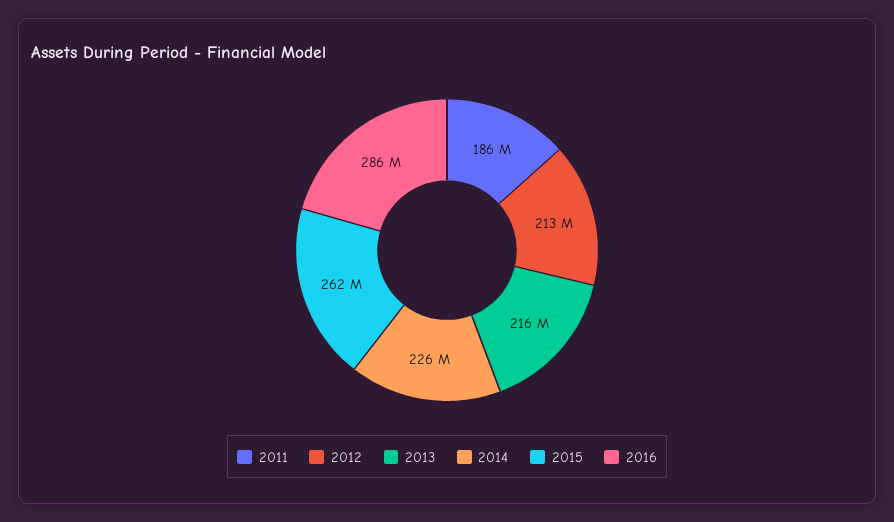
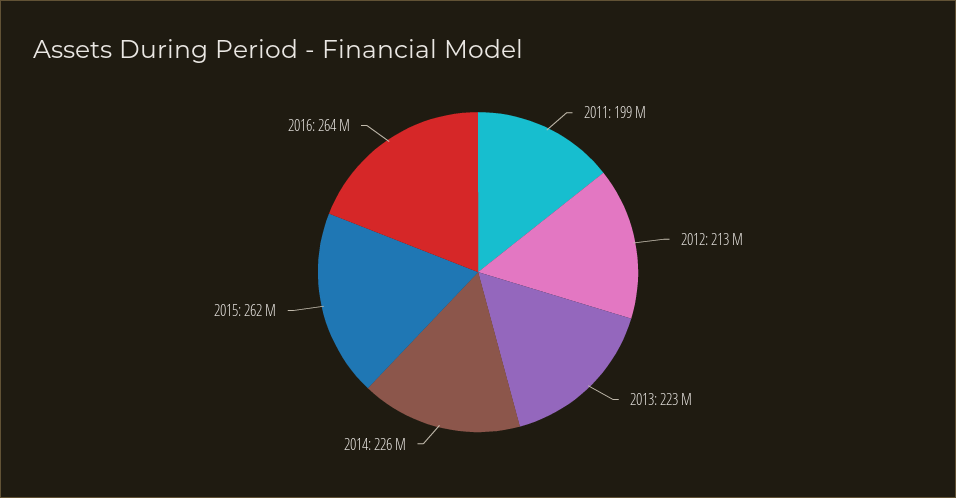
2011: 186000000 -> 199000000
2013: 216000000 -> 223000000
2016: 286000000 -> 264000000

